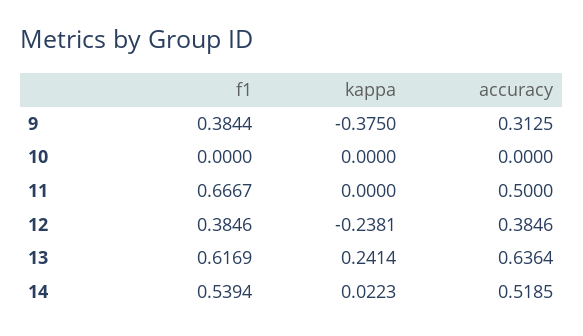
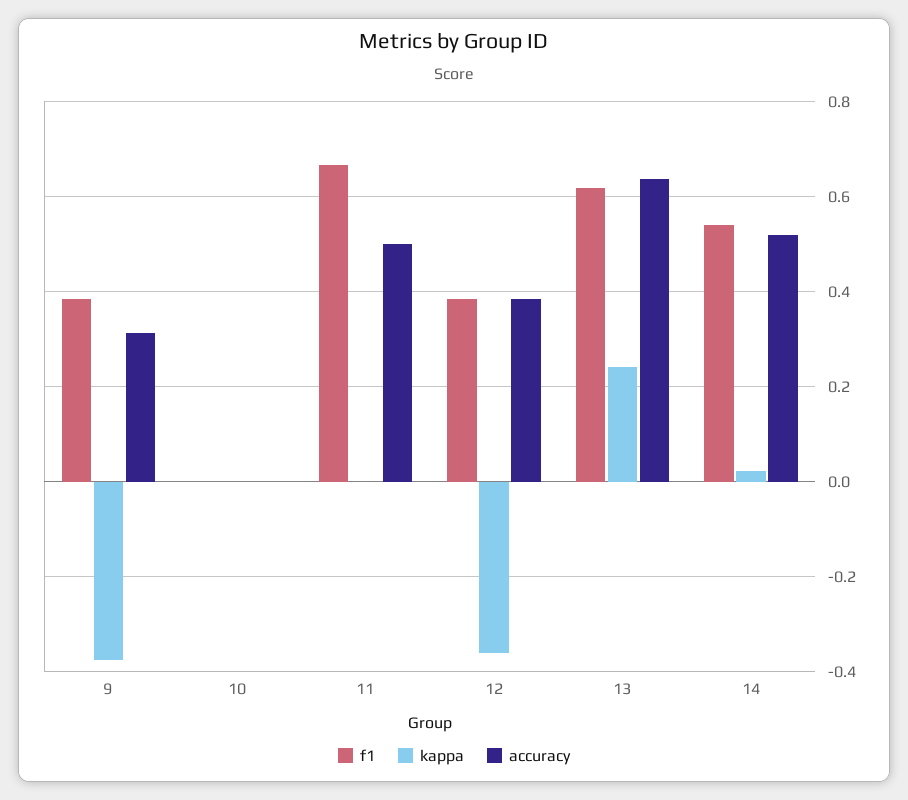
kappa, 12: -0.2381 -> -0.36

